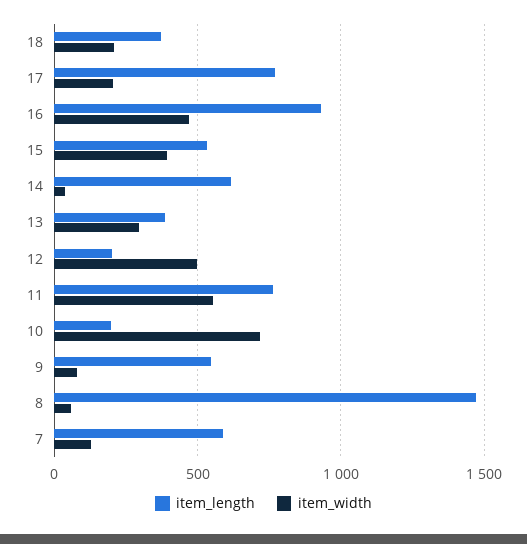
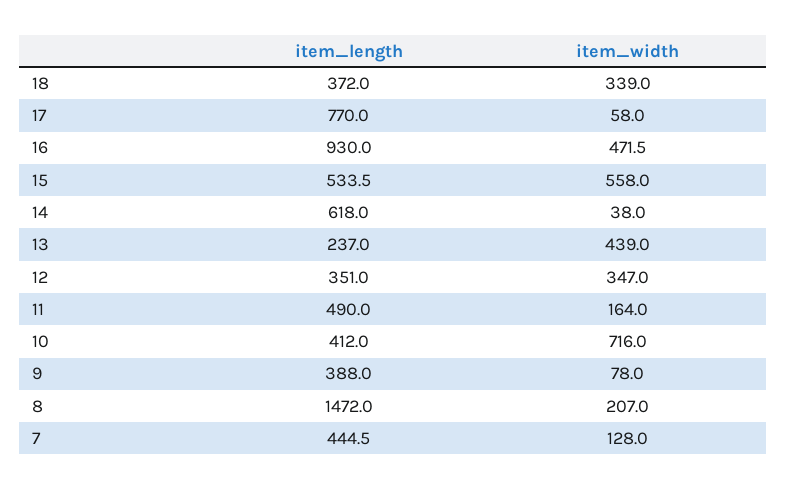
item_width, 18: 200 -> 339
item_width, 17: 200 -> 58
item_width, 15: 400 -> 558
item_length, 13: 400 -> 237
item_width, 13: 300 -> 439
item_length, 12: 200 -> 351
item_width, 12: 500 -> 347
item_length, 11: 750 -> 490
item_width, 11: 550 -> 164
item_length, 10: 200 -> 412
item_length, 9: 550 -> 388
item_width, 8: 50 -> 207
item_length, 7: 600 -> 444.5

